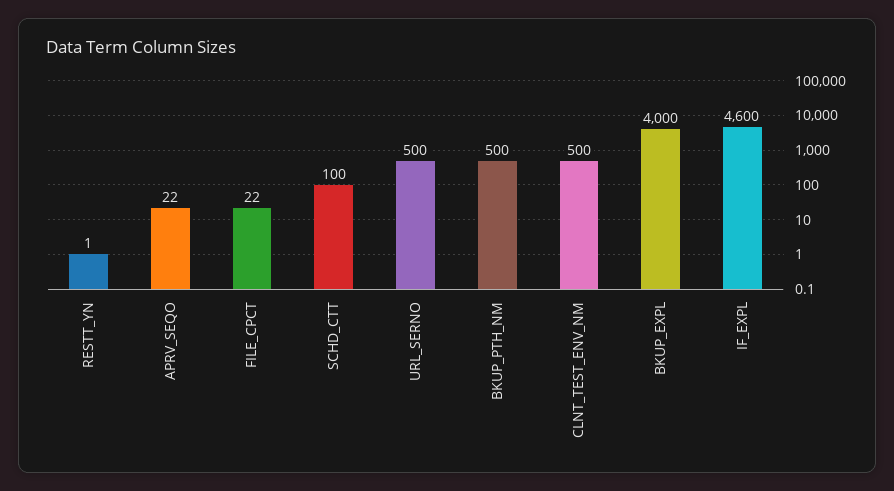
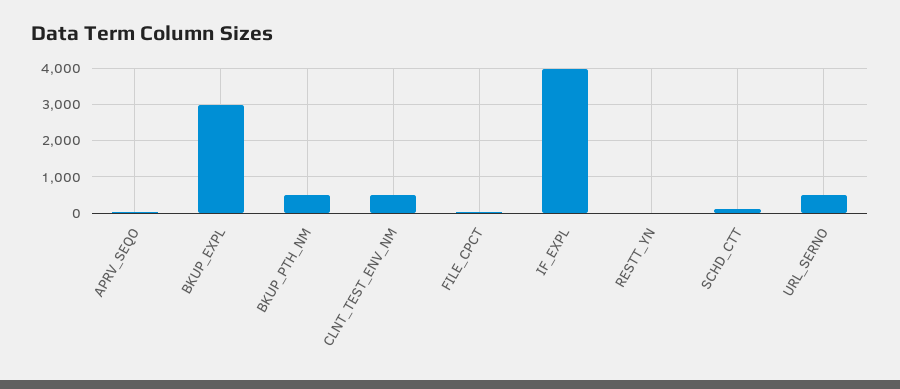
BKUP_EXPL: 4000 -> 3000
IF_EXPL: 4600 -> 4000

